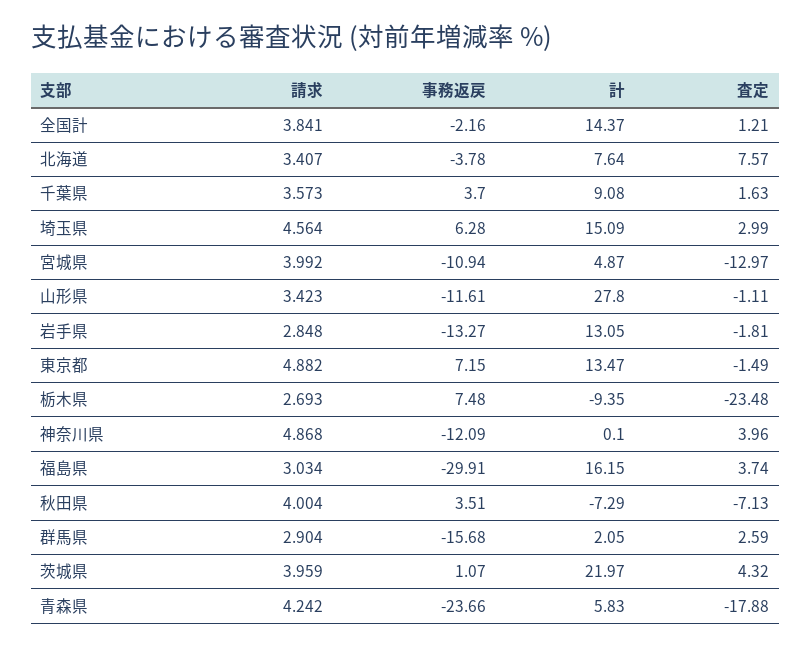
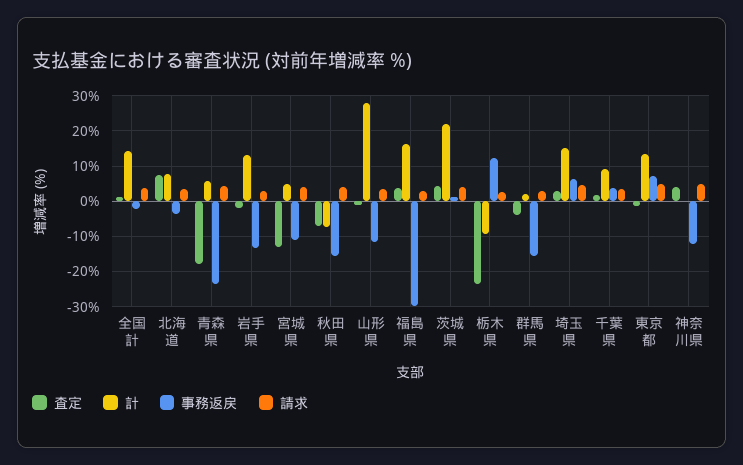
事務返戻, 栃木県: 7.48 -> 12
事務返戻, 秋田県: 3.51 -> -16
査定, 群馬県: 2.59 -> -4

